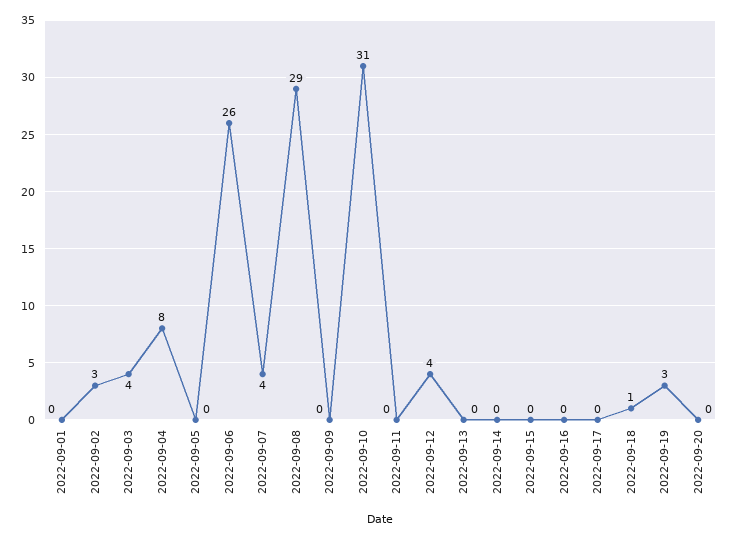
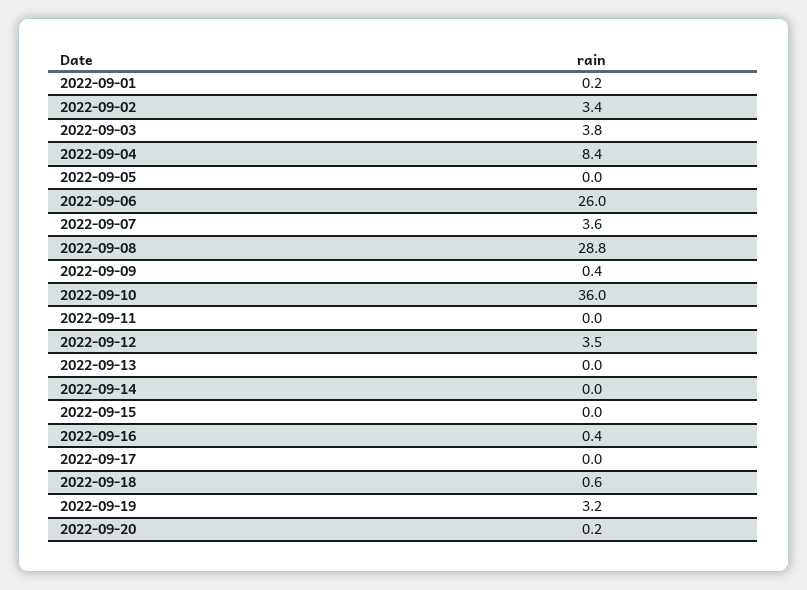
2022-09-10: 31 -> 36

